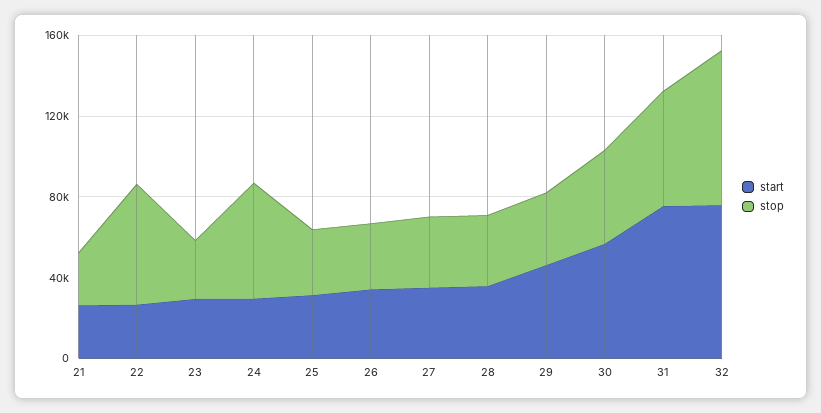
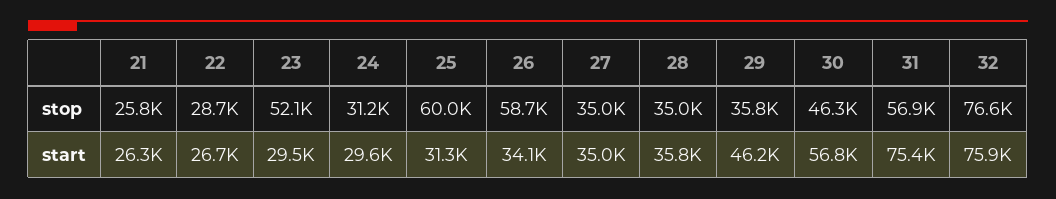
stop, 22: 60000 -> 28700
stop, 23: 30000 -> 52100
stop, 24: 60000 -> 31200
stop, 25: 30000 -> 60000
stop, 26: 30000 -> 58700

